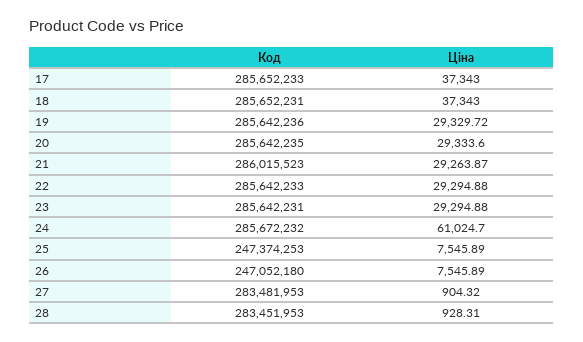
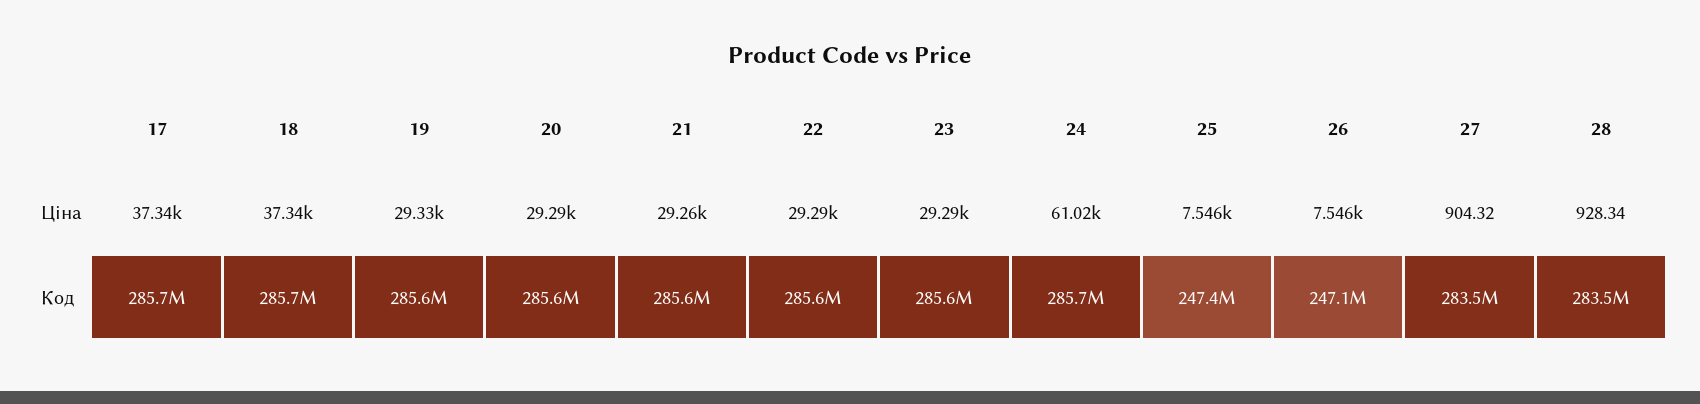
Ціна, 20: 29333.6 -> 29290
Код, 21: 286015523 -> 285600000
Ціна, 28: 928.31 -> 928.34

